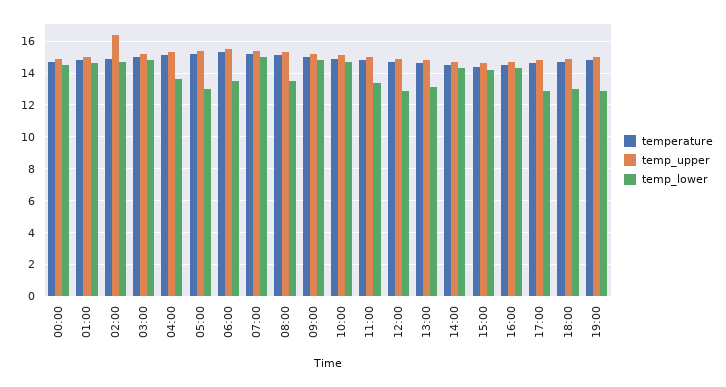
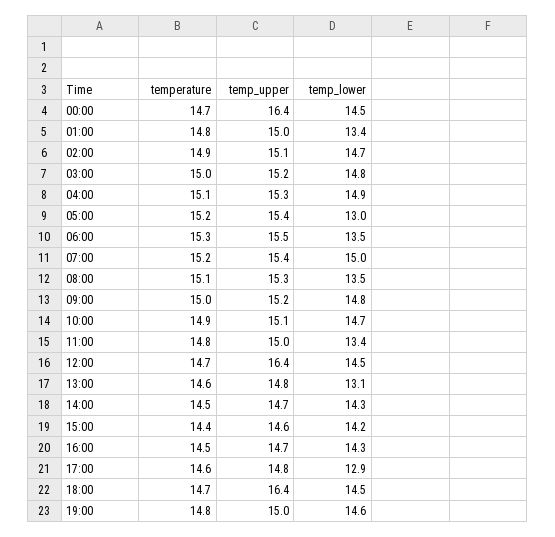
temp_upper, 00:00: 15 -> 16.4
temp_lower, 01:00: 14.5 -> 13.4
temp_upper, 02:00: 16.5 -> 15.1
temp_lower, 04:00: 13.5 -> 14.9
temp_upper, 12:00: 15 -> 16.4
temp_lower, 12:00: 13 -> 14.5
temp_upper, 18:00: 15 -> 16.4
temp_lower, 18:00: 13 -> 14.5
temp_lower, 19:00: 13 -> 14.6

